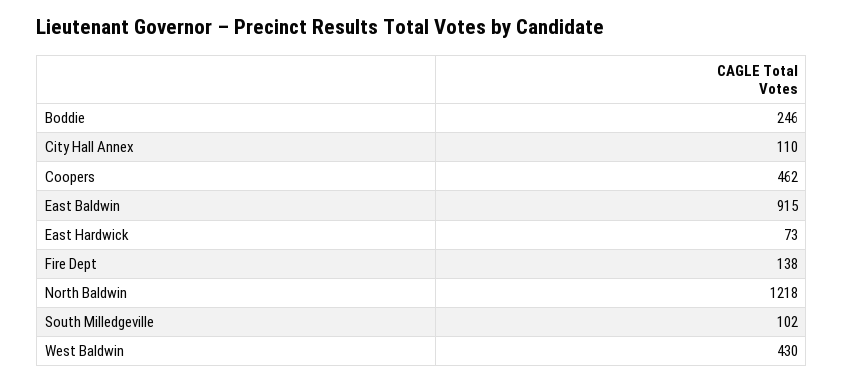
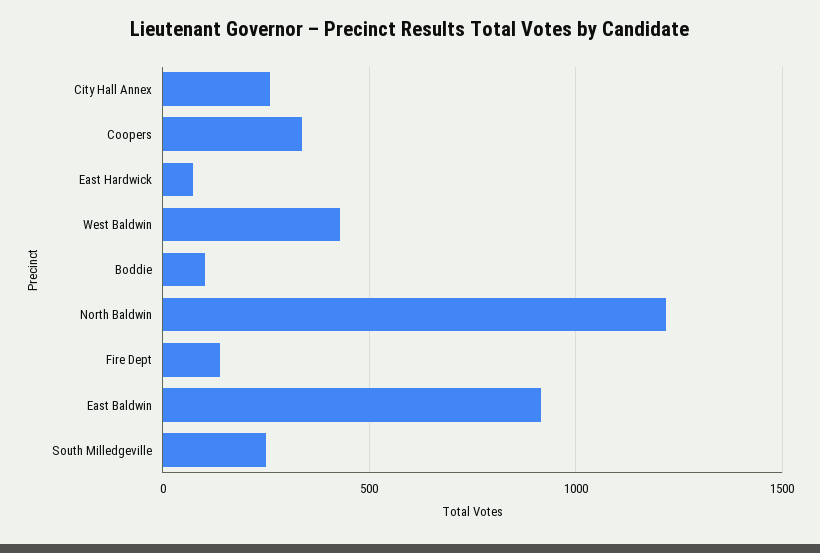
Boddie: 246 -> 100
City Hall Annex: 110 -> 250
Coopers: 462 -> 350
South Milledgeville: 102 -> 250

